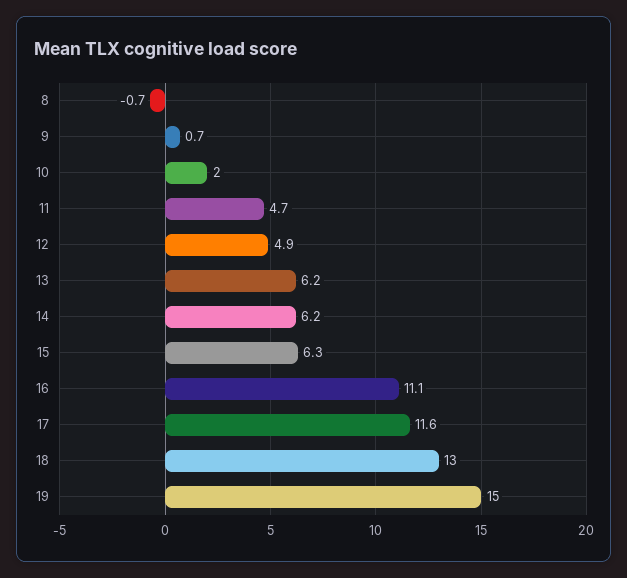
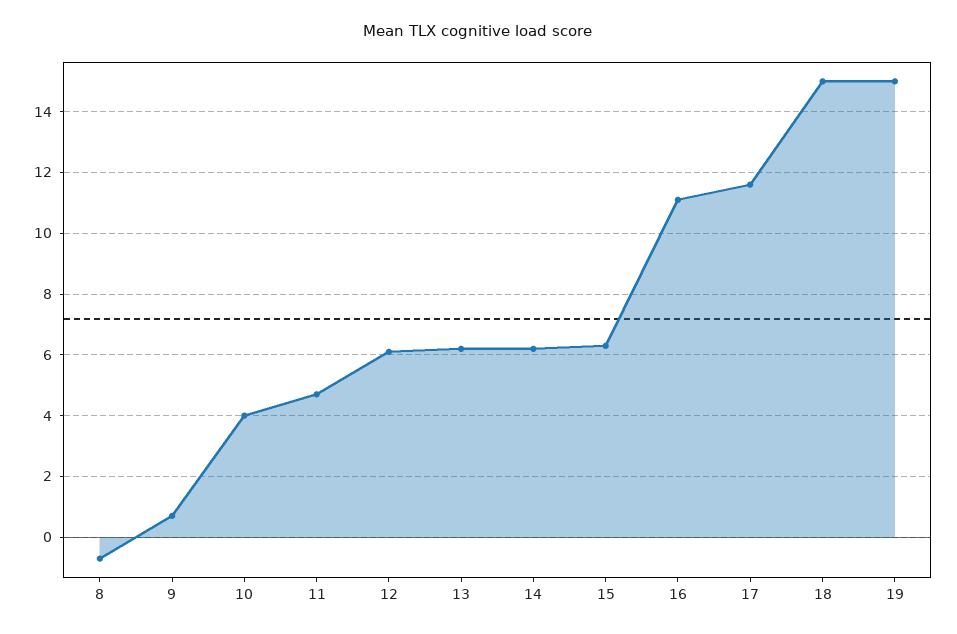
10: 2 -> 4
12: 4.9 -> 6
18: 13 -> 15

